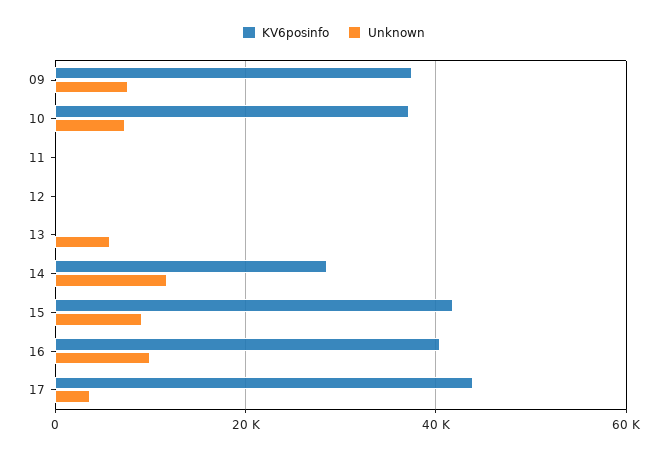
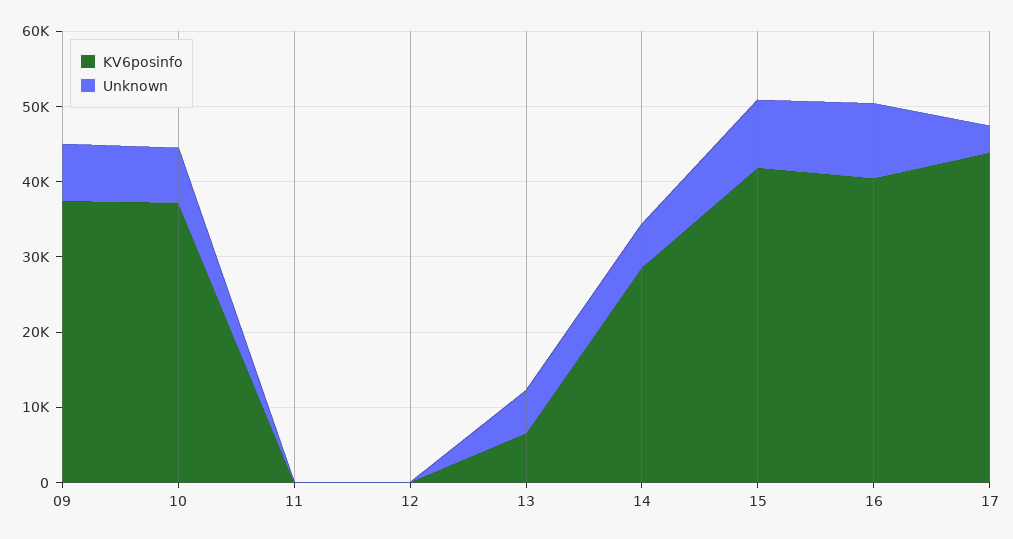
KV6posinfo, 13: 0 -> 6000
Unknown, 14: 12000 -> 6000

